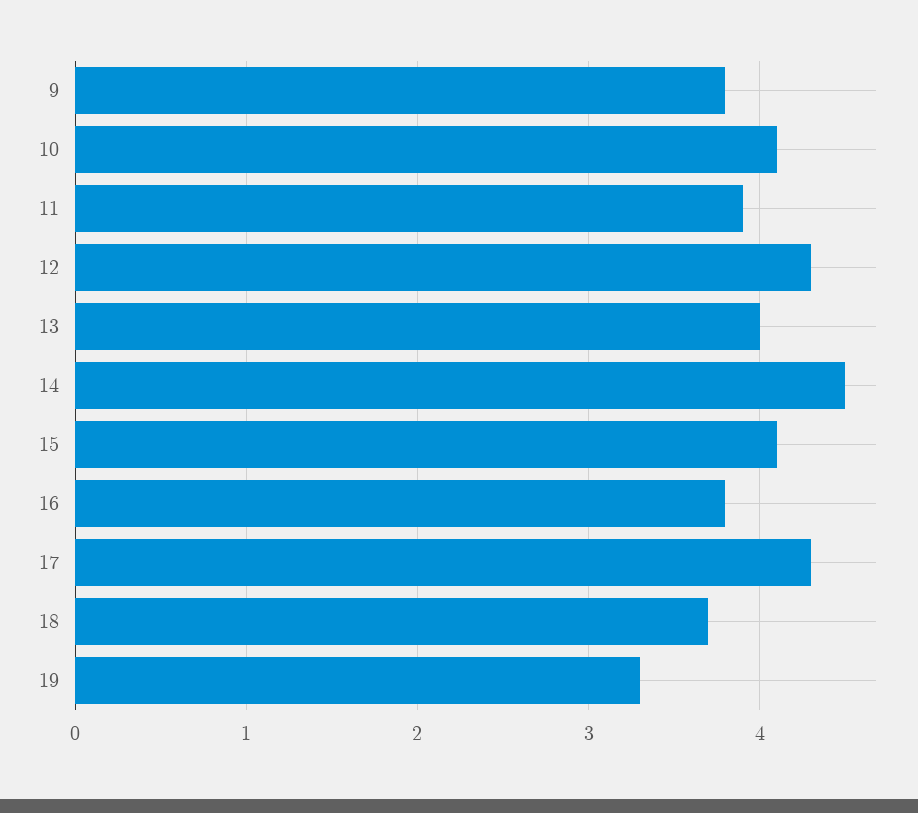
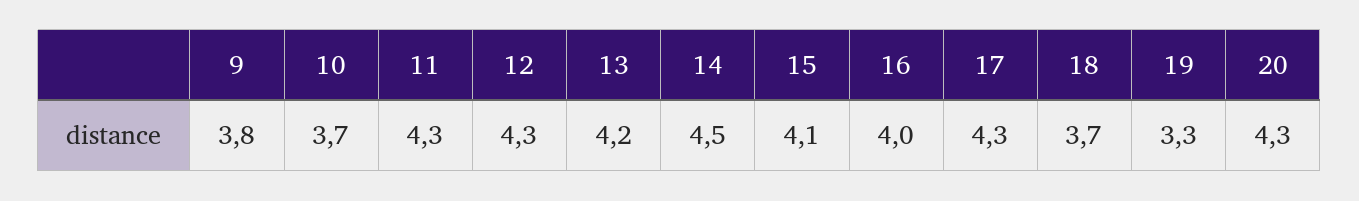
10: 4.1 -> 3.7
11: 3.9 -> 4.3
13: 4 -> 4.2
16: 3.8 -> 4
20: none -> 4.3

